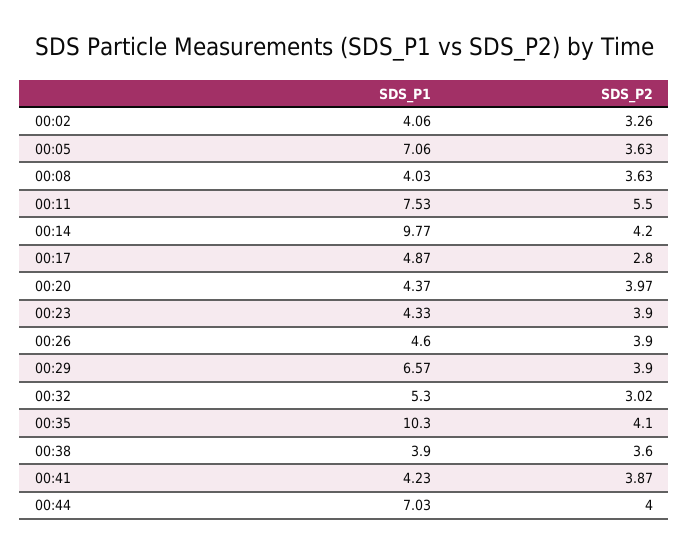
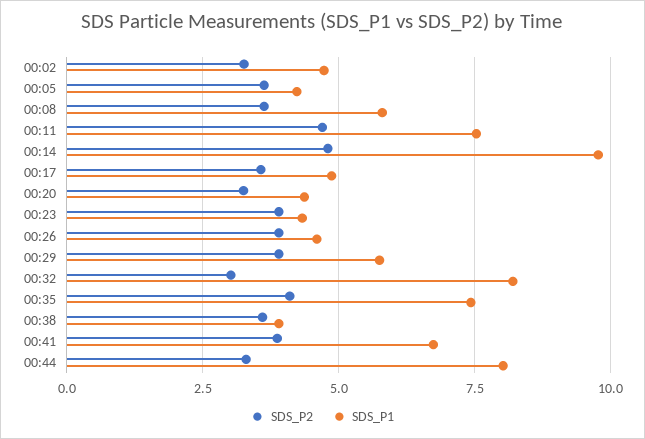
SDS_P1, 00:02: 4.06 -> 4.75
SDS_P1, 00:05: 7.06 -> 4.25
SDS_P1, 00:08: 4.03 -> 5.75
SDS_P2, 00:11: 5.5 -> 4.75
SDS_P2, 00:14: 4.2 -> 4.75
SDS_P2, 00:17: 2.8 -> 3.5
SDS_P2, 00:20: 3.97 -> 3.25
SDS_P1, 00:29: 6.57 -> 5.75
SDS_P1, 00:32: 5.3 -> 8.25
SDS_P1, 00:35: 10.3 -> 7.5
SDS_P1, 00:41: 4.23 -> 6.75
SDS_P1, 00:44: 7.03 -> 8
SDS_P2, 00:44: 4 -> 3.25

